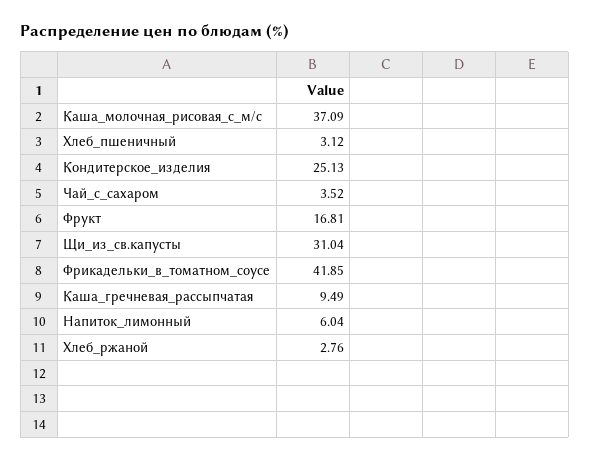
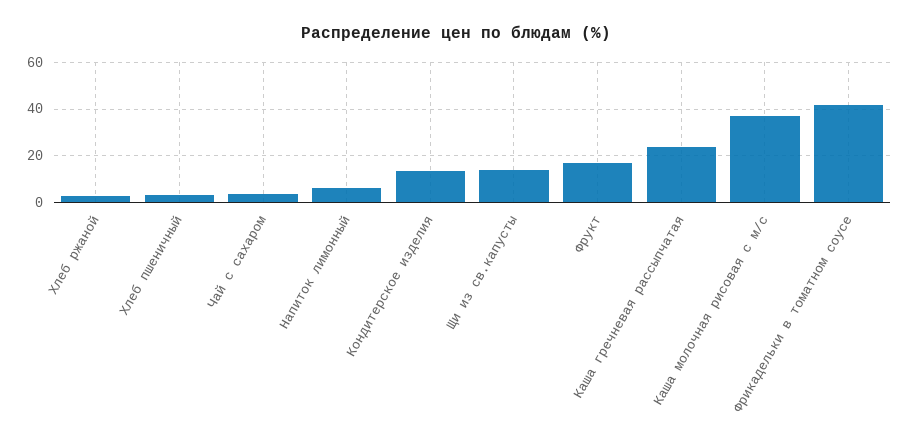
Кондитерское_изделия: 25.13 -> 15
Щи_из_св.капусты: 31.04 -> 15
Каша_гречневая_рассыпчатая: 9.49 -> 25

